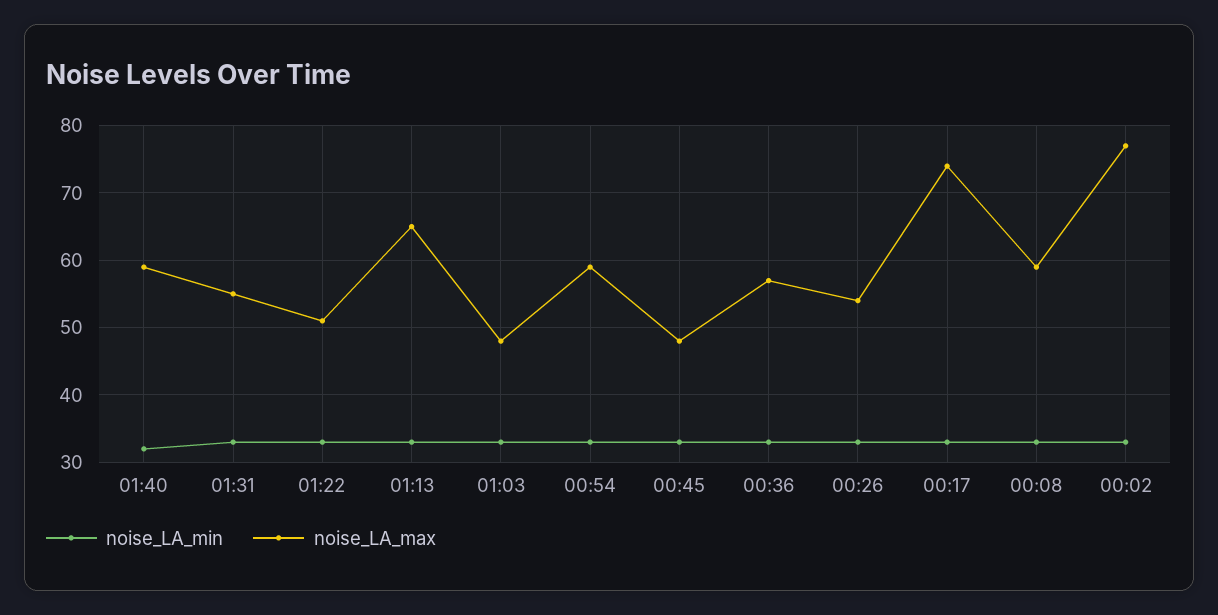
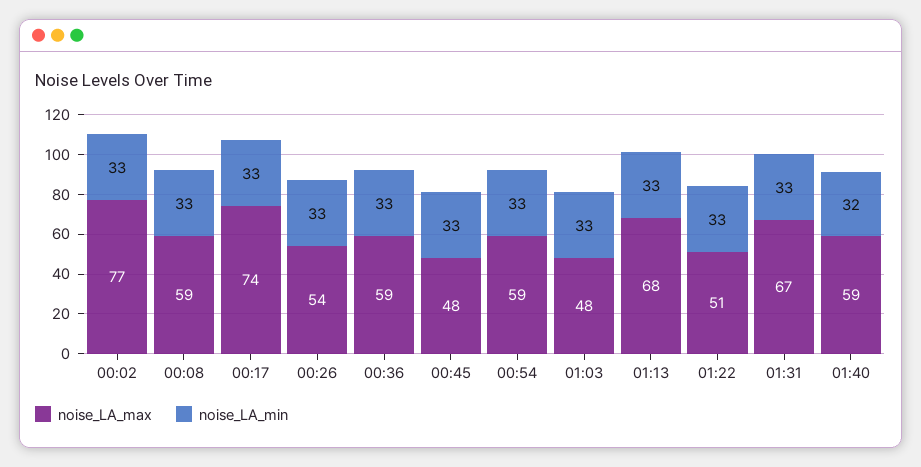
noise_LA_max, 01:31: 55 -> 67
noise_LA_max, 01:13: 65 -> 68
noise_LA_max, 00:36: 57 -> 59

